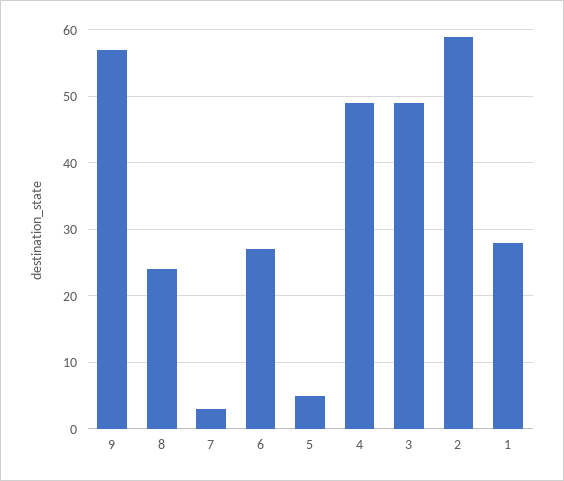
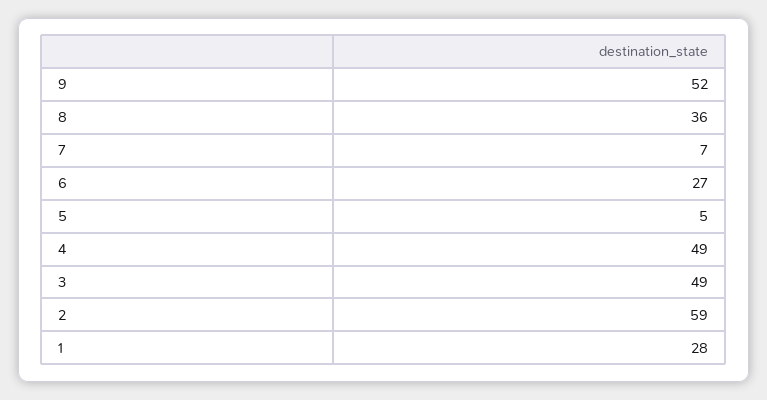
9: 57 -> 52
8: 24 -> 36
7: 3 -> 7

